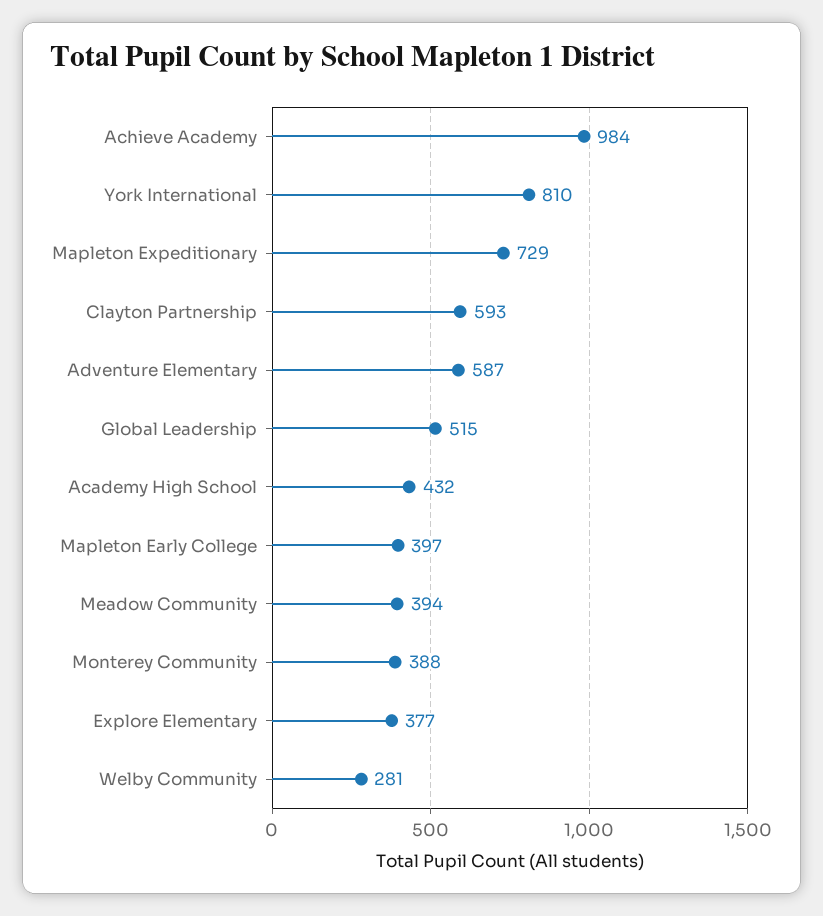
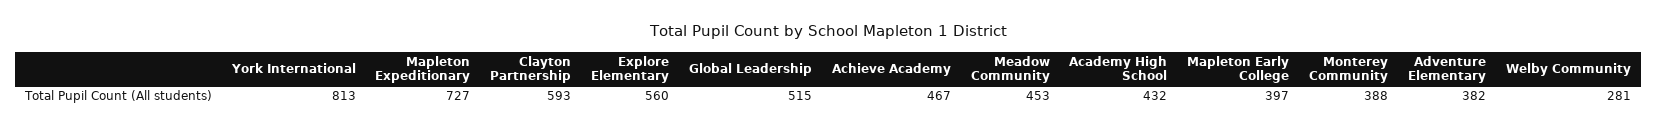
Achieve Academy: 984 -> 467
York International: 810 -> 813
Mapleton Expeditionary: 729 -> 727
Adventure Elementary: 587 -> 382
Meadow Community: 394 -> 453
Explore Elementary: 377 -> 560

